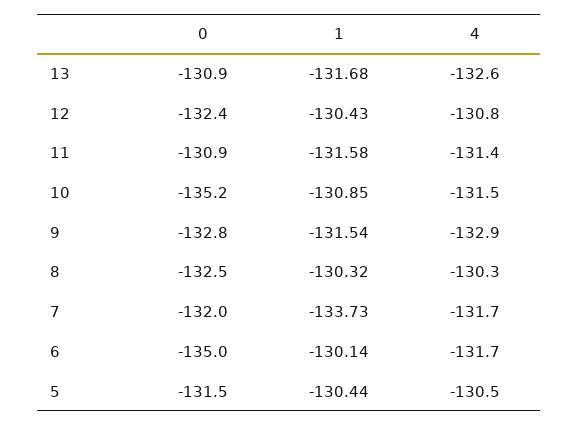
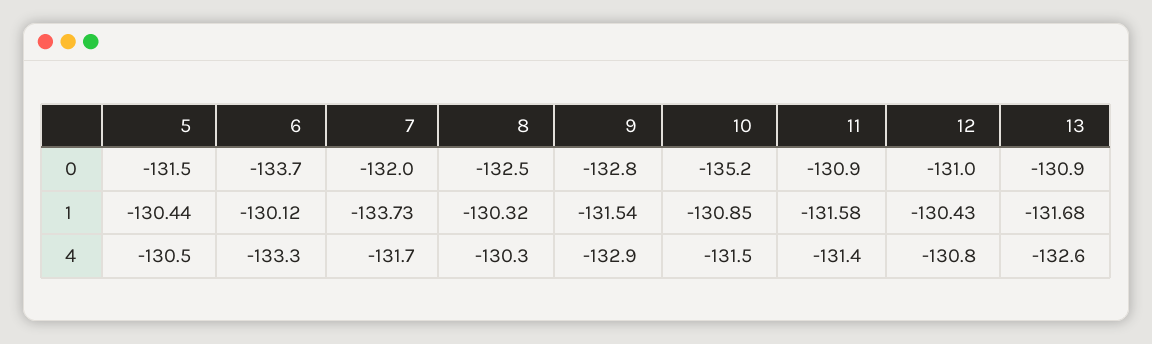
0, 12: -132.4 -> -131
0, 6: -135 -> -133.7
1, 6: -130.14 -> -130.12
4, 6: -131.7 -> -133.3

